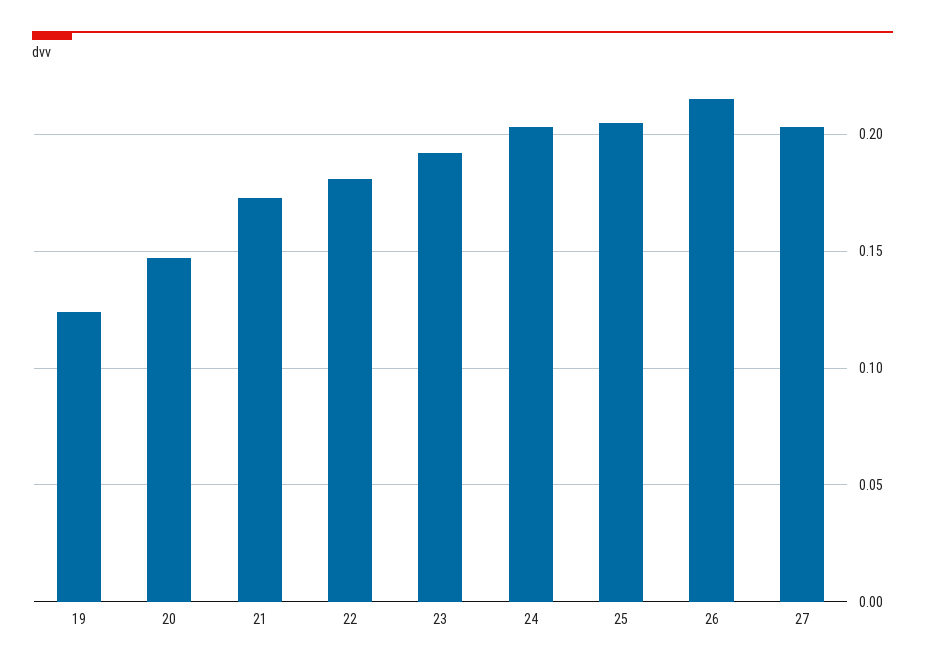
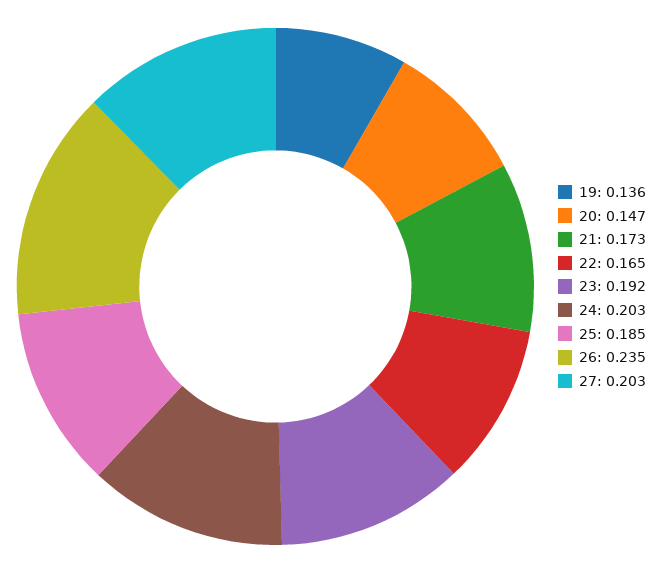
19: 0.125 -> 0.136
22: 0.18 -> 0.165
25: 0.205 -> 0.185
26: 0.215 -> 0.235

